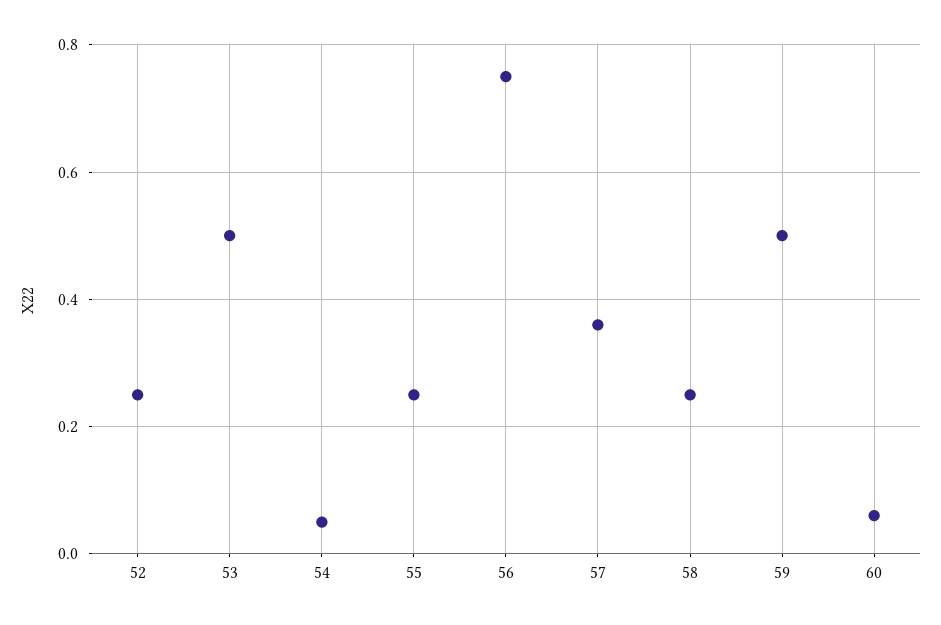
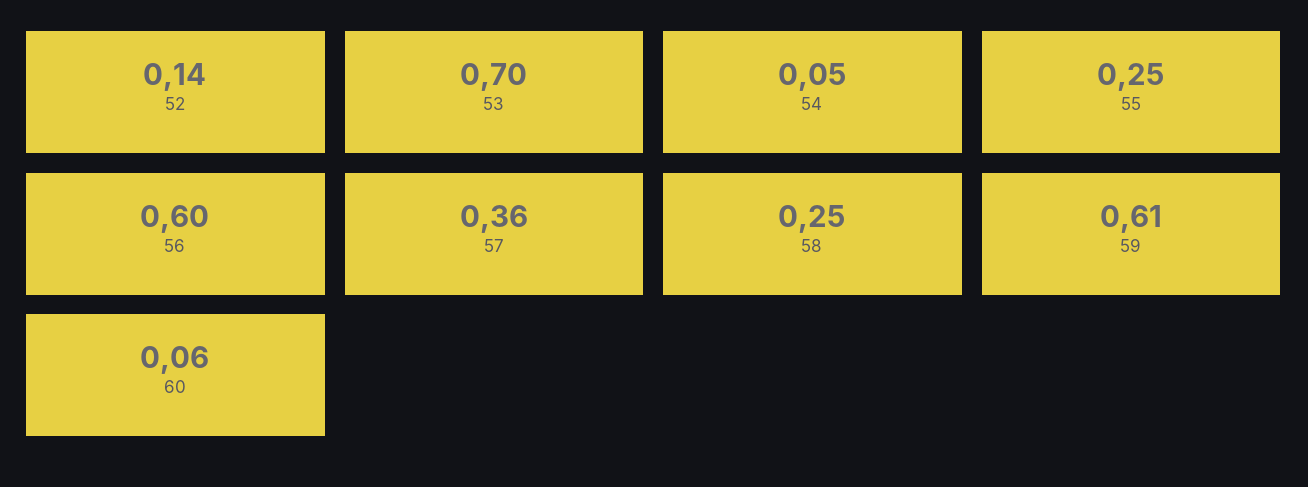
52: 0.25 -> 0.14
53: 0.5 -> 0.7
56: 0.75 -> 0.6
59: 0.5 -> 0.61

